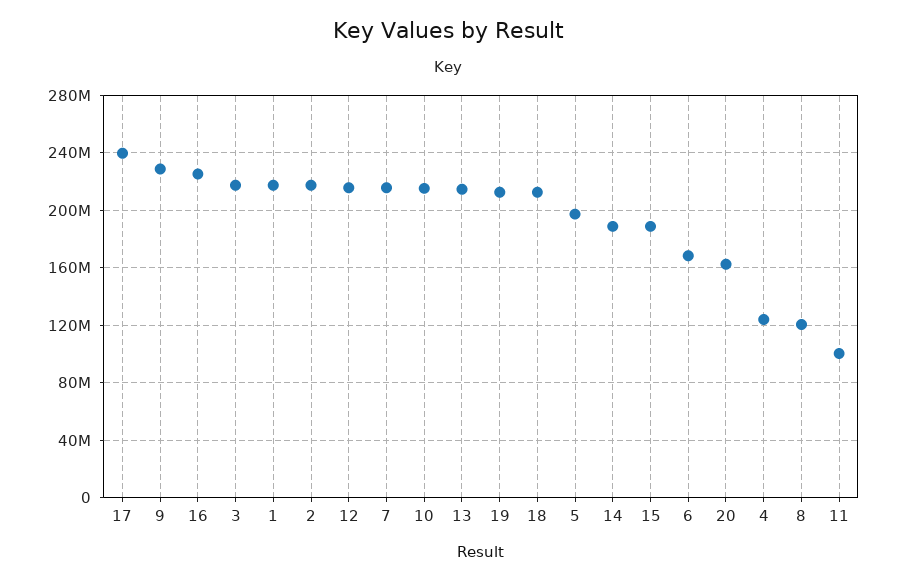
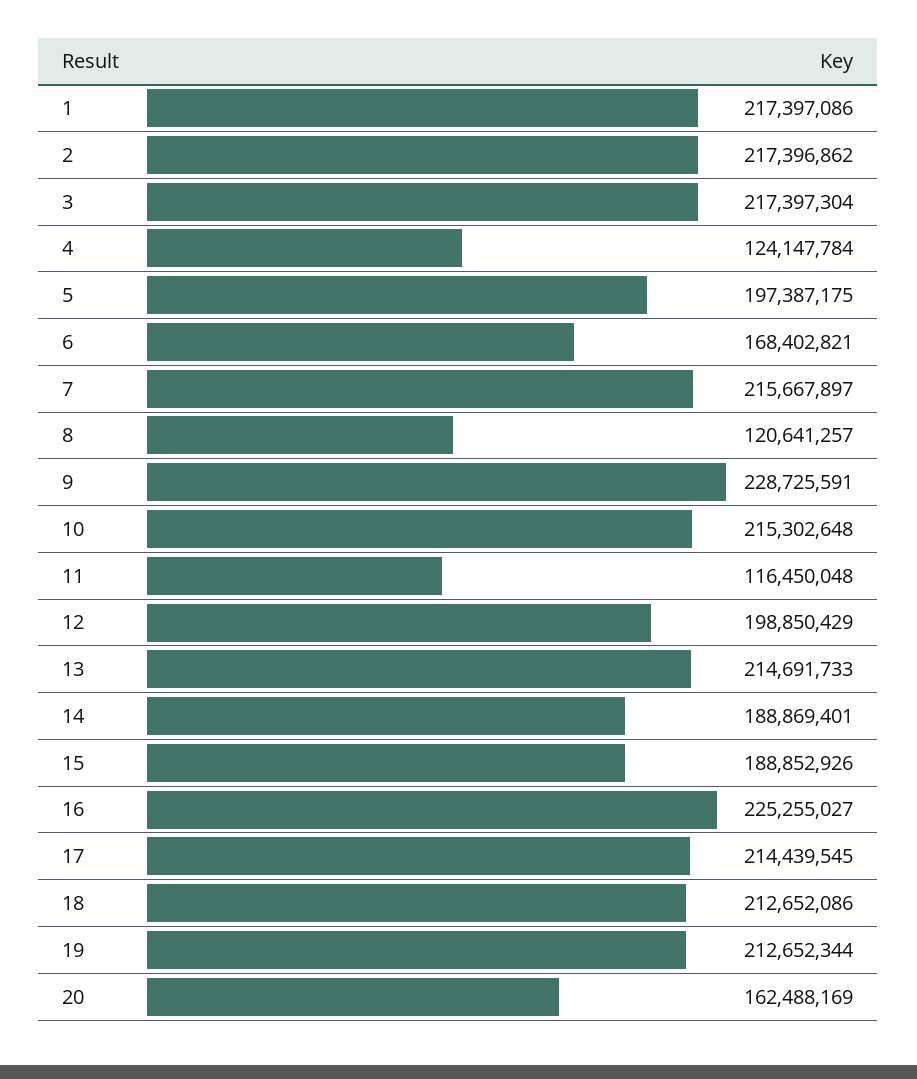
17: 240000000 -> 214439545
12: 215000000 -> 198850429
11: 100000000 -> 116450048

